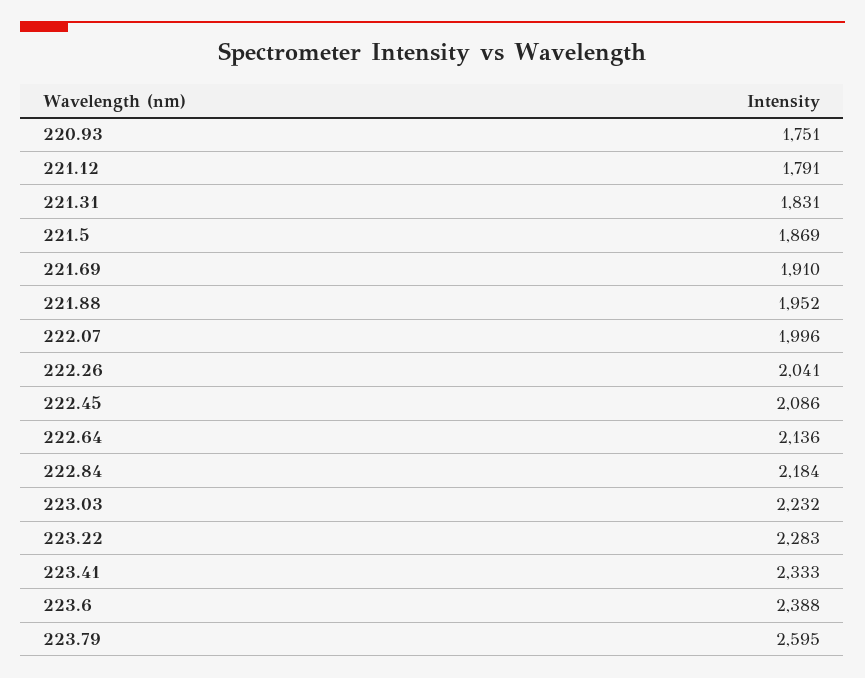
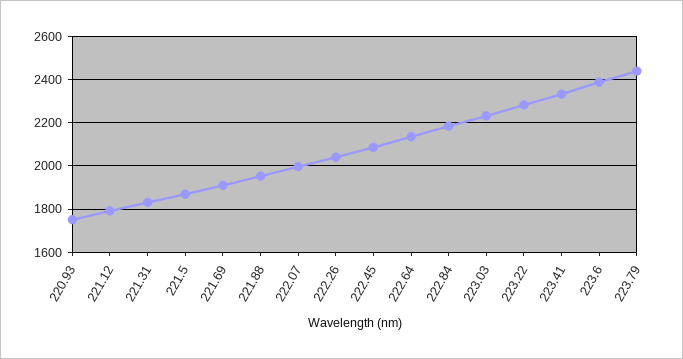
223.79: 2595 -> 2450

